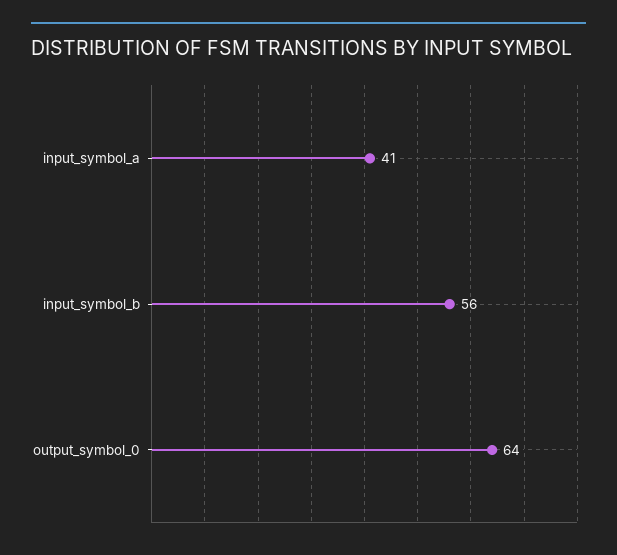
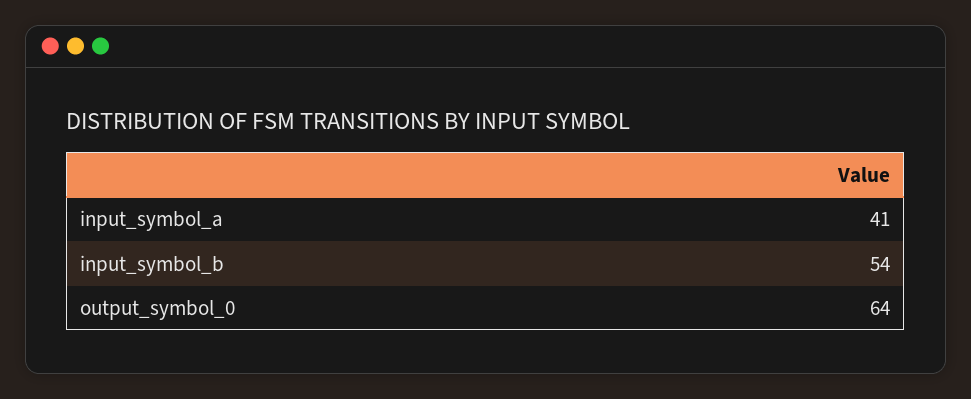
input_symbol_b: 56 -> 54

